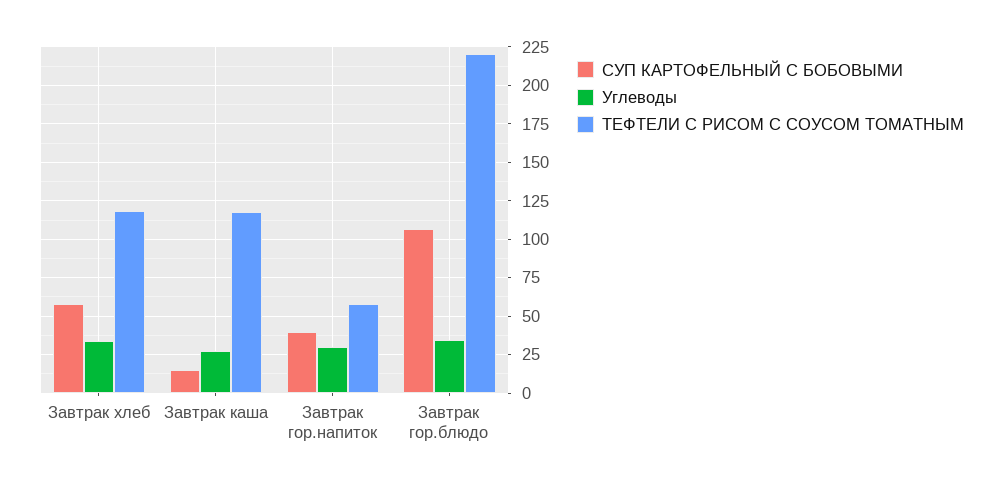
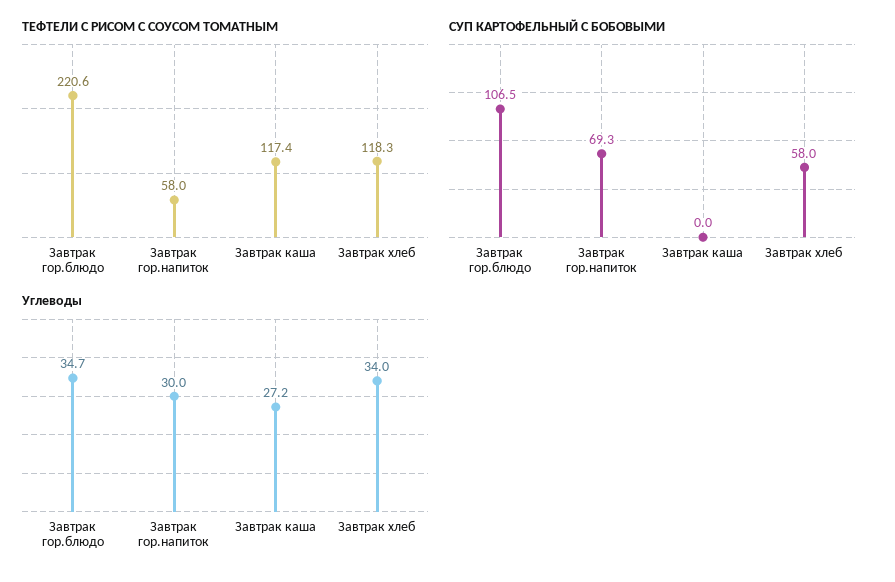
СУП КАРТОФЕЛЬНЫЙ С БОБОВЫМИ, Завтрак каша: 15 -> 0
СУП КАРТОФЕЛЬНЫЙ С БОБОВЫМИ, Завтрак гор.напиток: 40 -> 69.3

